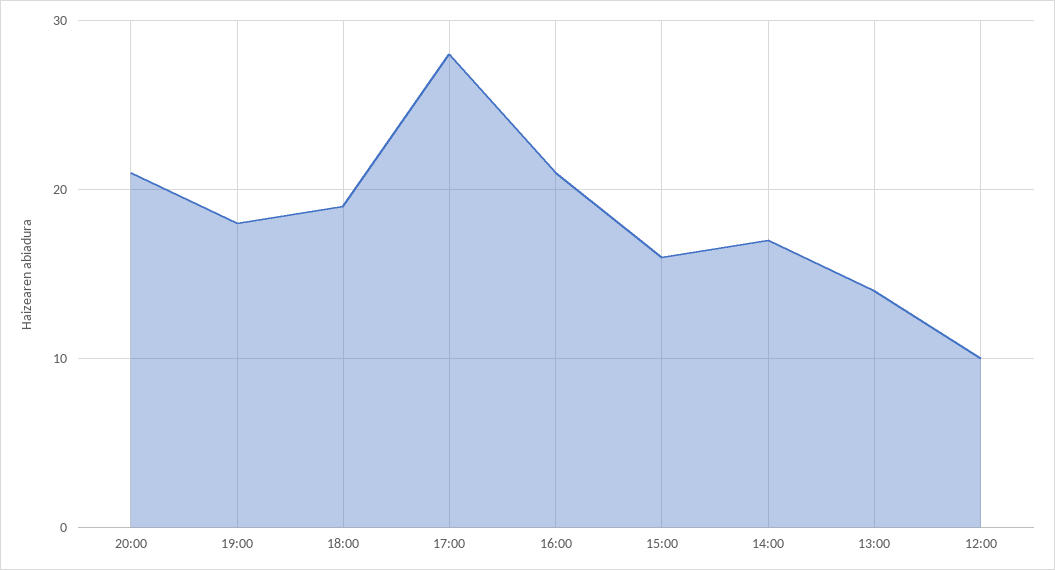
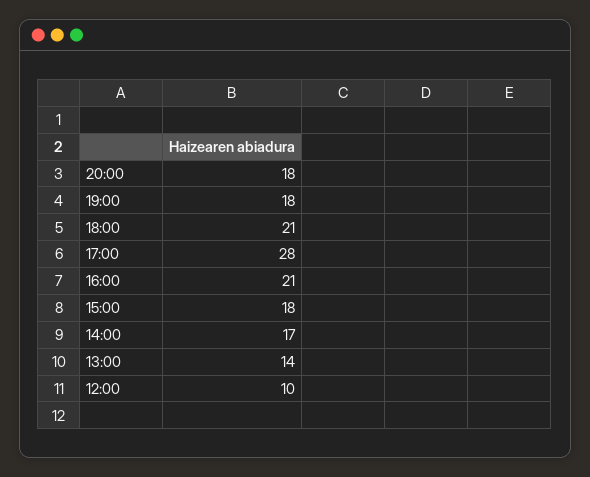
20:00: 21 -> 18
18:00: 19 -> 21
15:00: 16 -> 18

